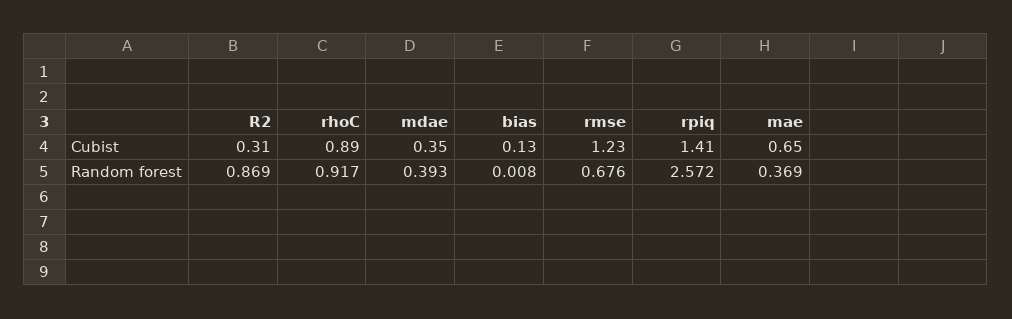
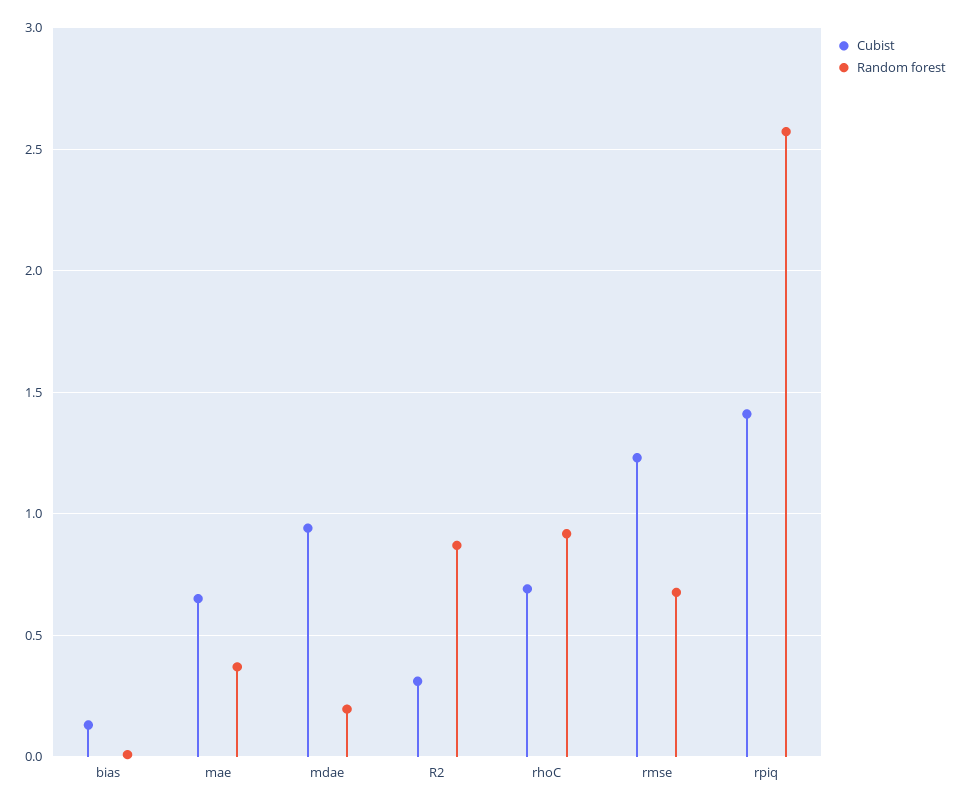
Cubist, rhoC: 0.89 -> 0.7
Cubist, mdae: 0.35 -> 0.95
Random forest, mdae: 0.393 -> 0.2

